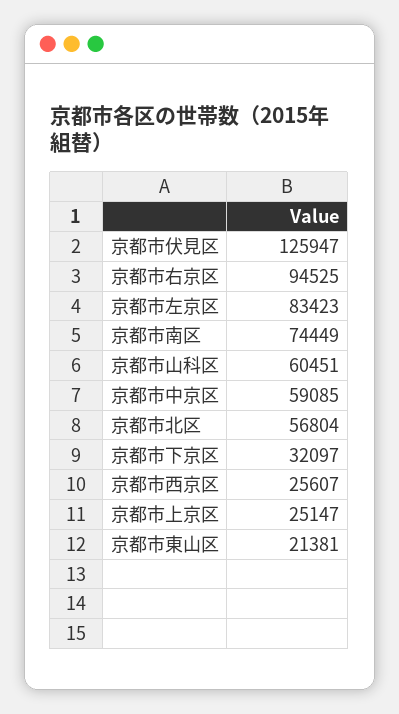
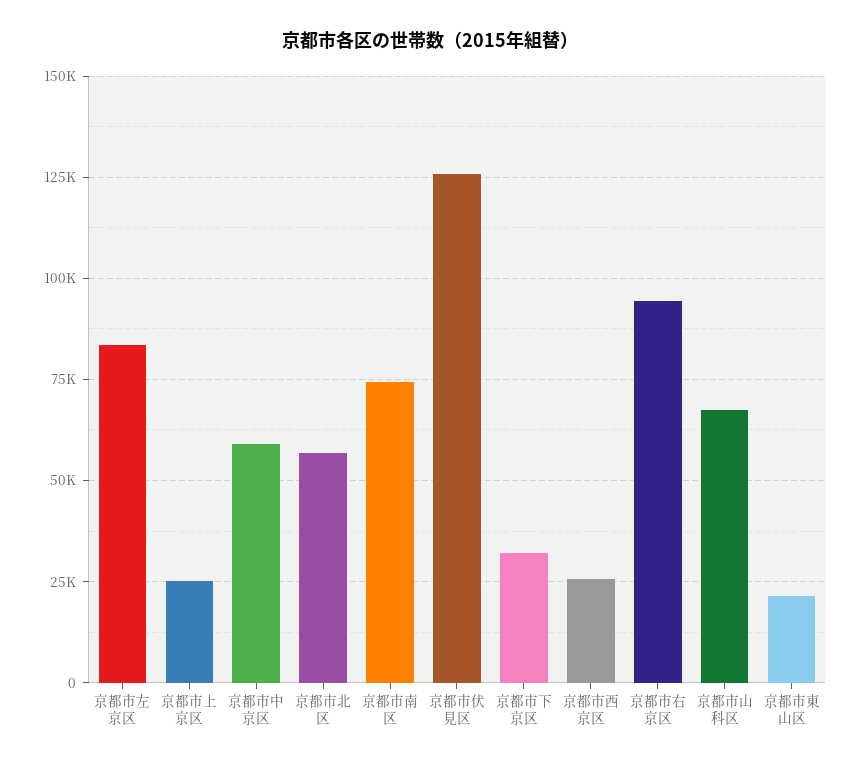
京都市山科区: 60451 -> 67500

